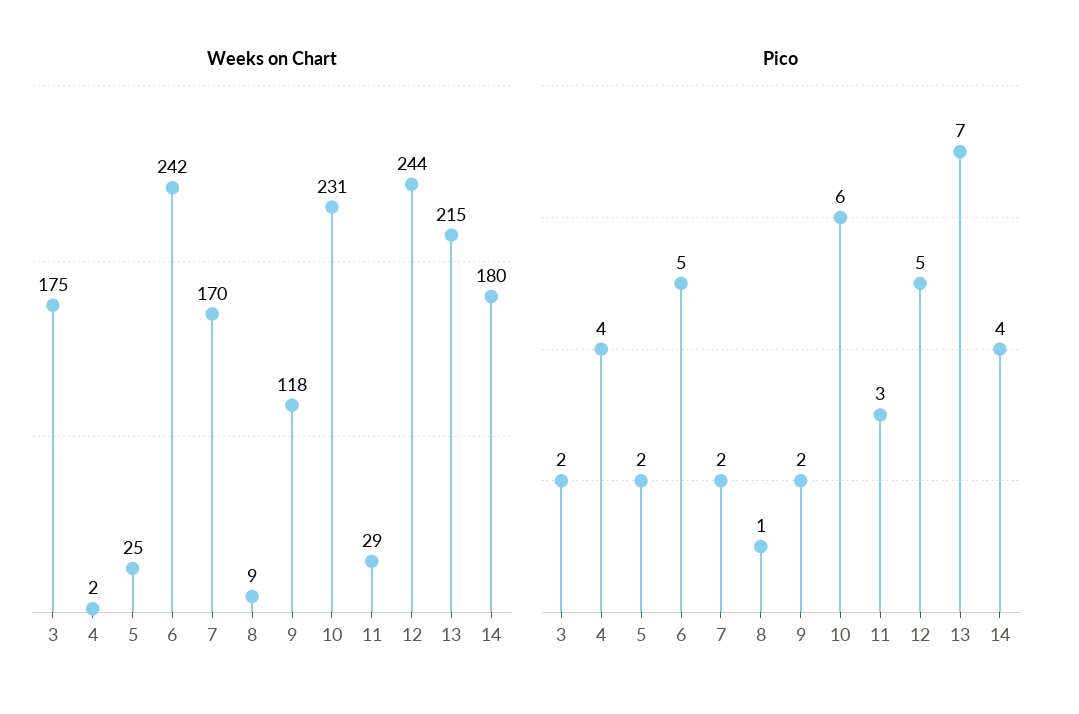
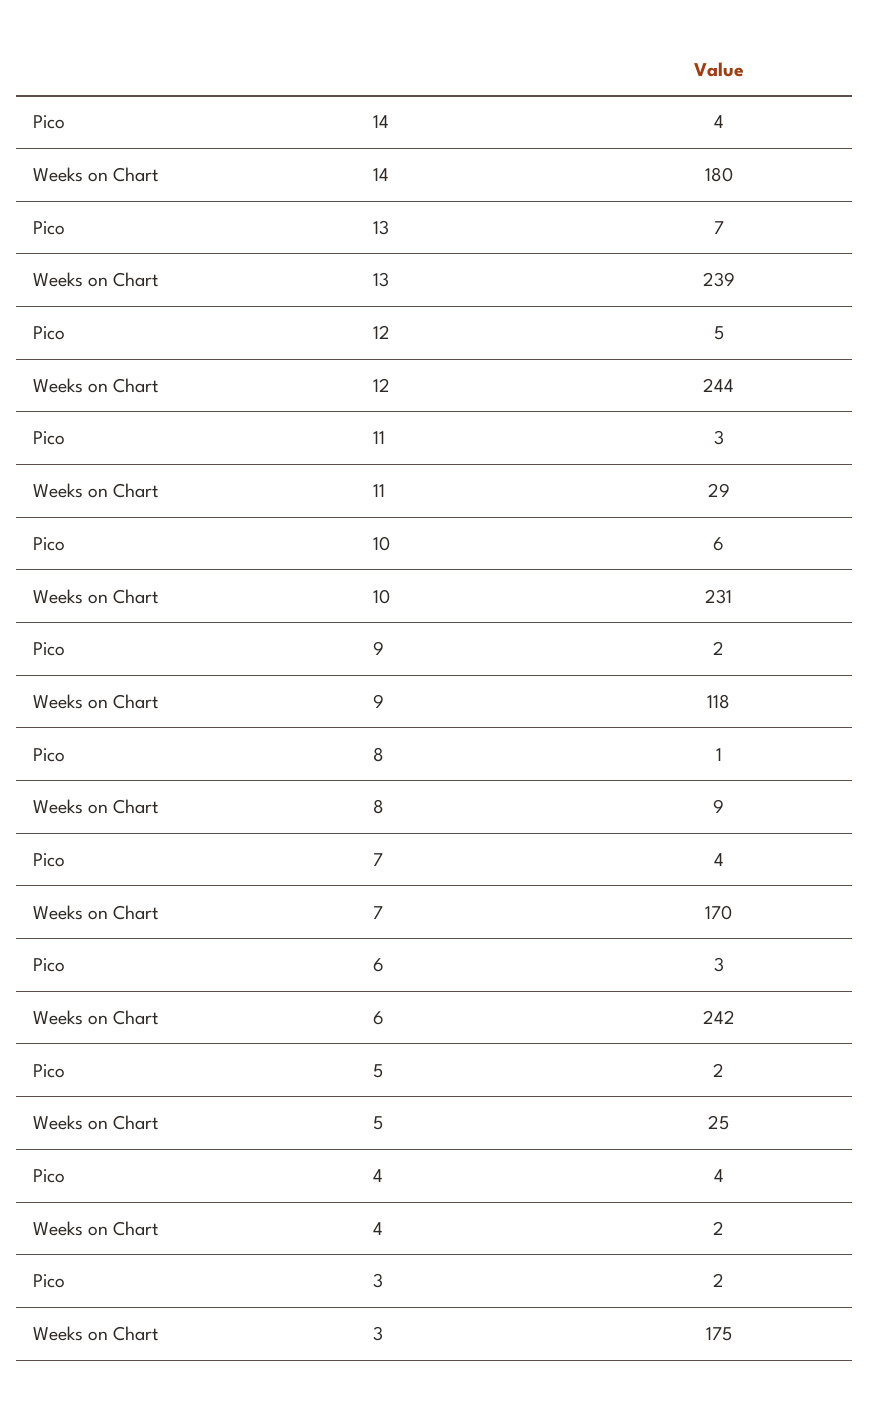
Weeks on Chart, 13: 215 -> 239
Pico, 6: 5 -> 3
Pico, 7: 2 -> 4

